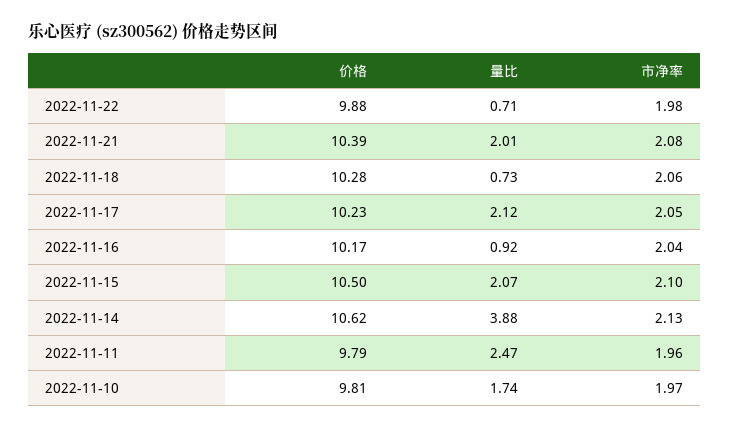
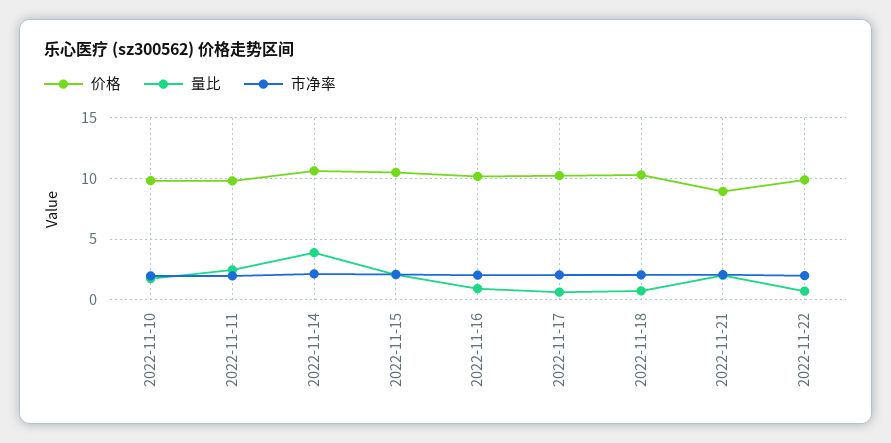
价格, 2022-11-21: 10.39 -> 9
量比, 2022-11-17: 2.12 -> 0.5

